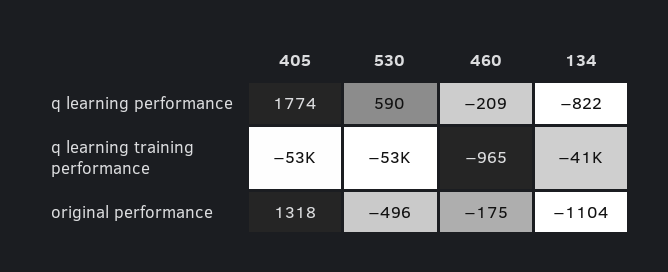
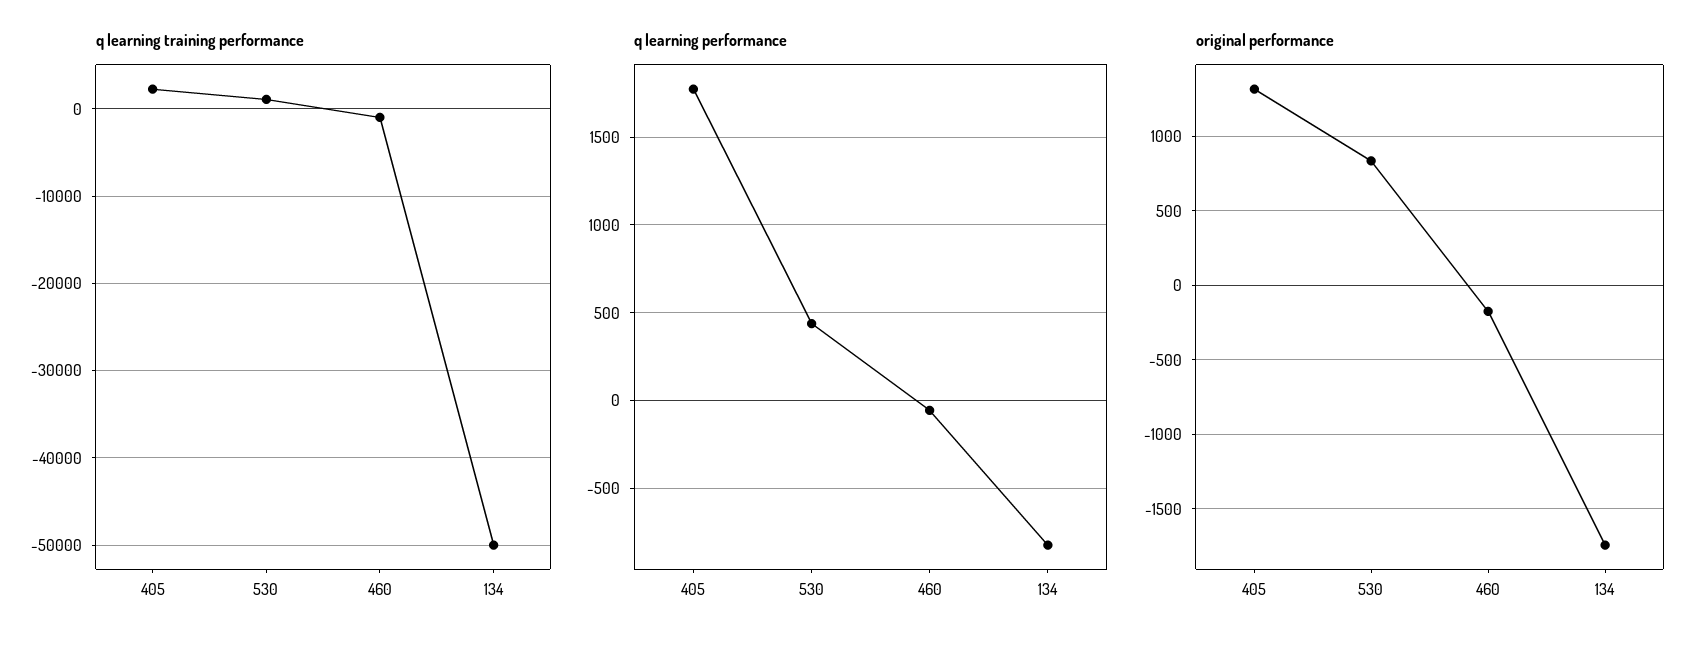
q learning performance, 530: 590 -> 450
q learning performance, 460: -209 -> -50
q learning training performance, 405: -53000 -> 2000
q learning training performance, 530: -53000 -> 1000
q learning training performance, 134: -41000 -> -50000
original performance, 530: -496 -> 850
original performance, 134: -1104 -> -1750

